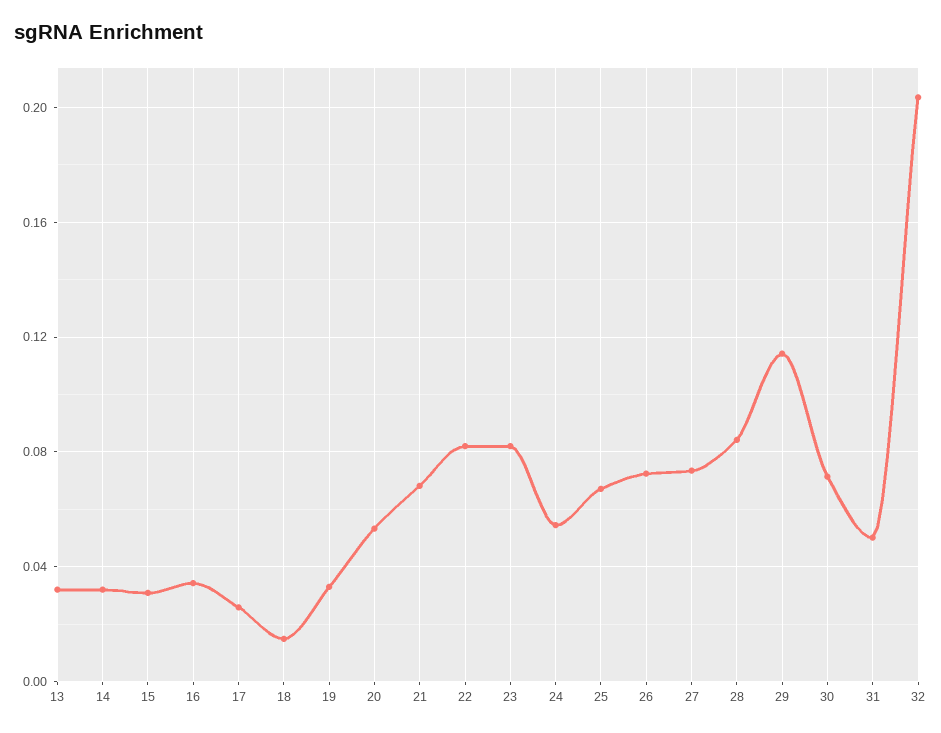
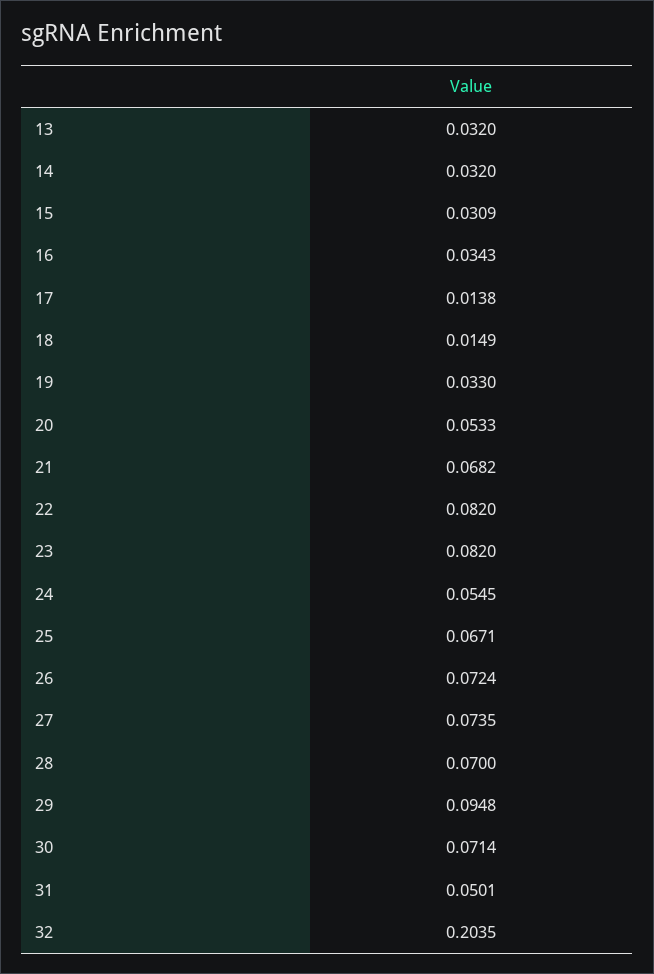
17: 0.025 -> 0.0138
28: 0.085 -> 0.07
29: 0.115 -> 0.0948

